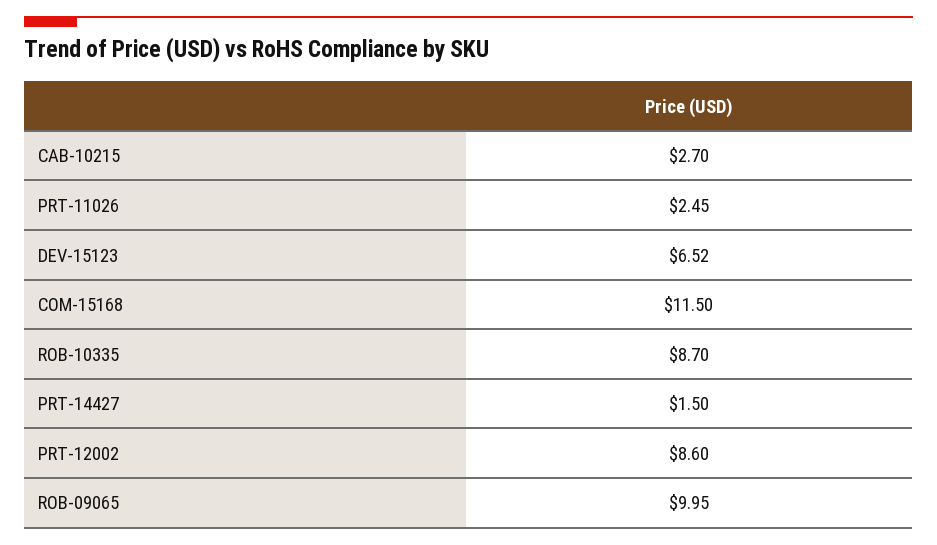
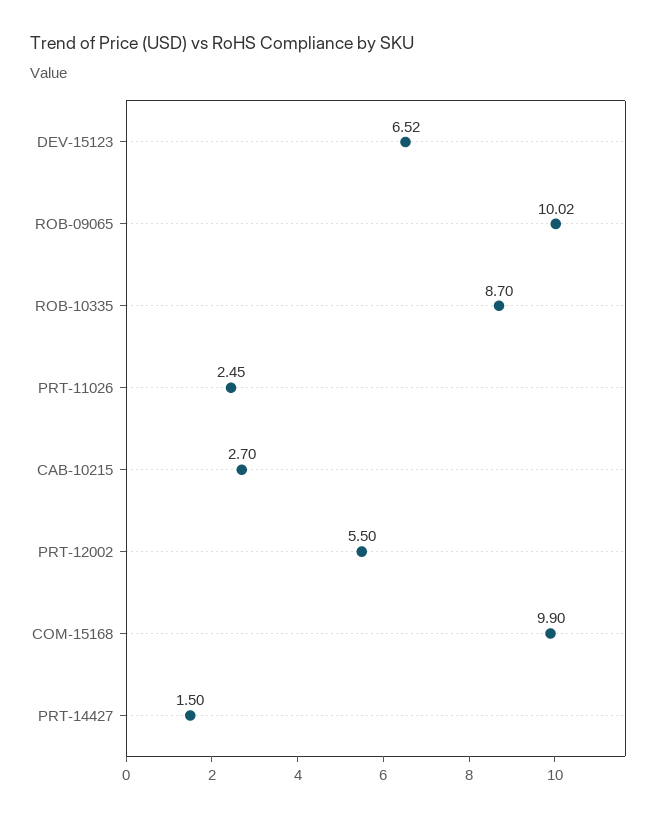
COM-15168: 11.5 -> 9.9
PRT-12002: 8.6 -> 5.5
ROB-09065: 9.95 -> 10.02

